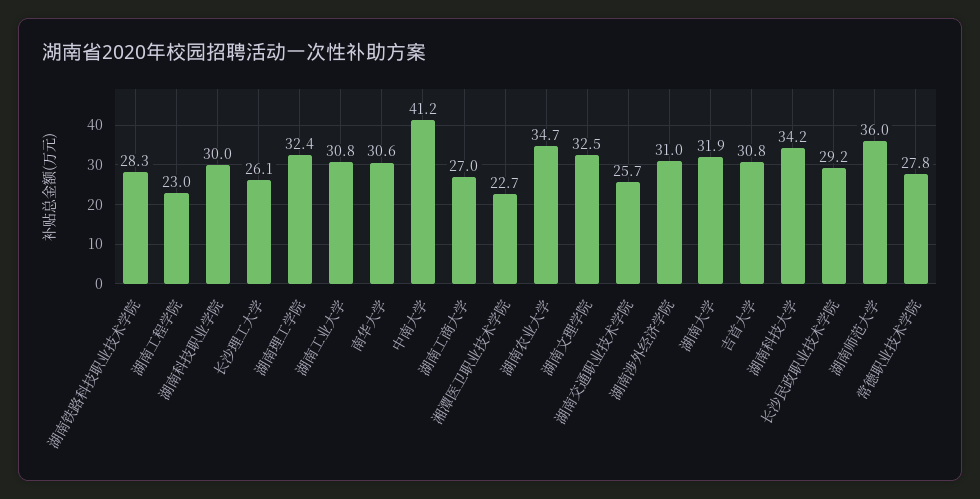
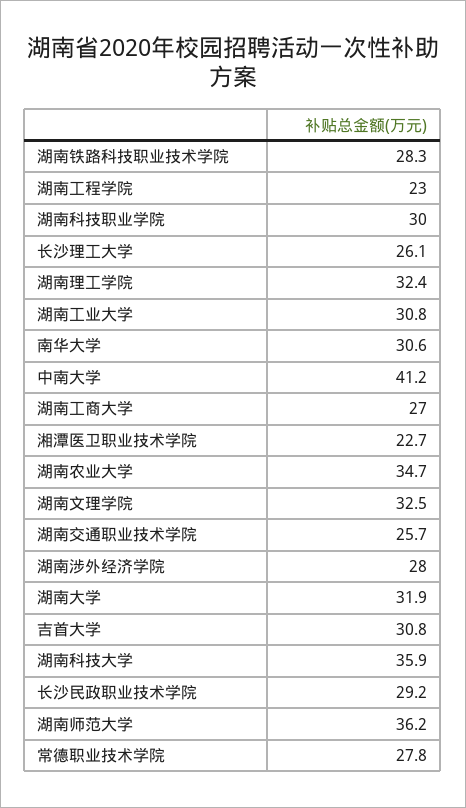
湖南涉外经济学院: 31 -> 28
湖南科技大学: 34.2 -> 35.9
湖南师范大学: 36 -> 36.2

